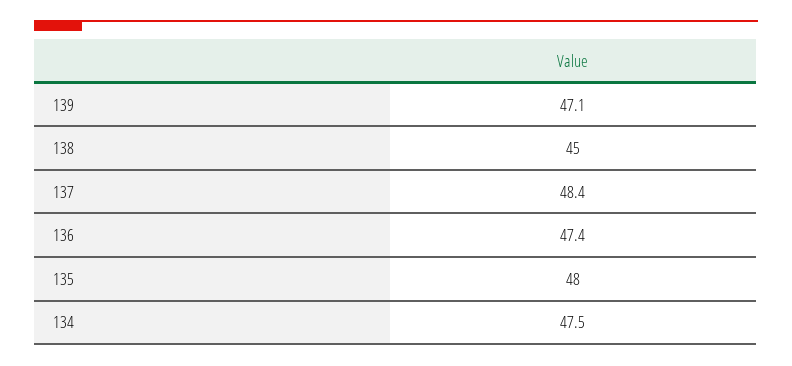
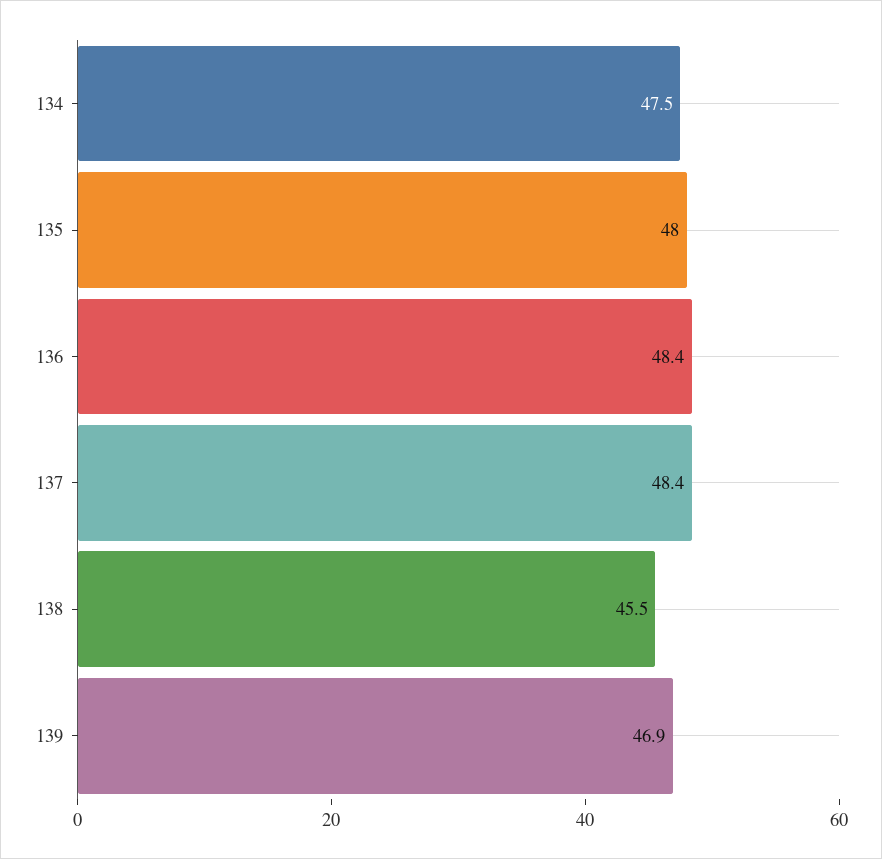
139: 47.1 -> 46.9
138: 45 -> 45.5
136: 47.4 -> 48.4

